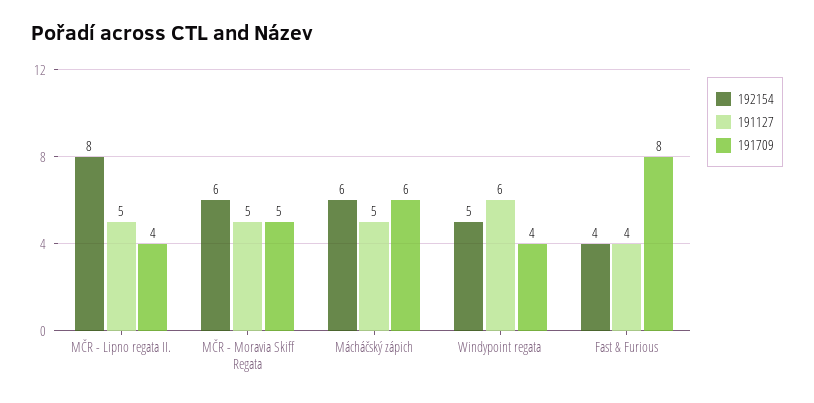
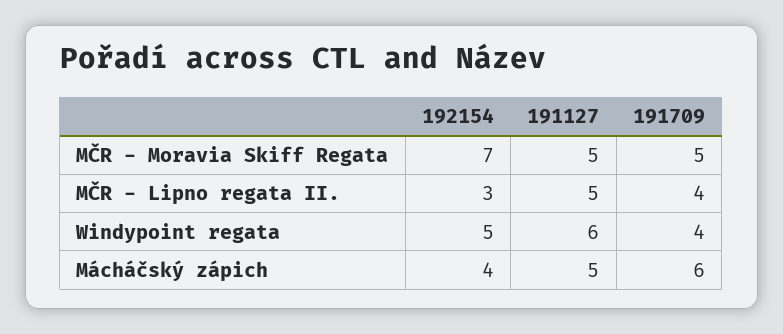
192154, MČR - Lipno regata II.: 8 -> 3
192154, MČR - Moravia Skiff Regata: 6 -> 7
192154, Mácháčský zápich: 6 -> 4
192154, Fast & Furious: 4 -> none
191127, Fast & Furious: 4 -> none
191709, Fast & Furious: 8 -> none

